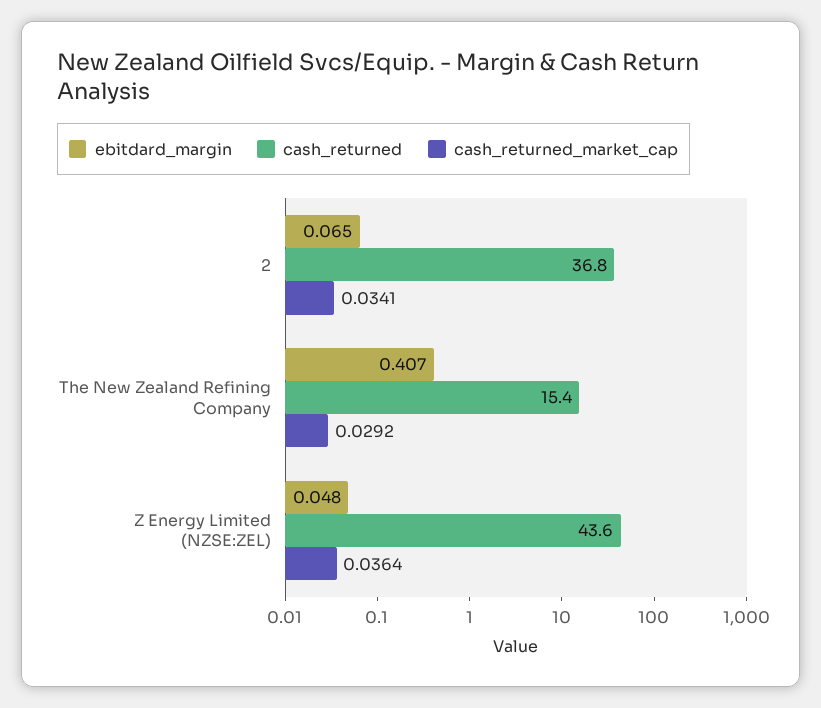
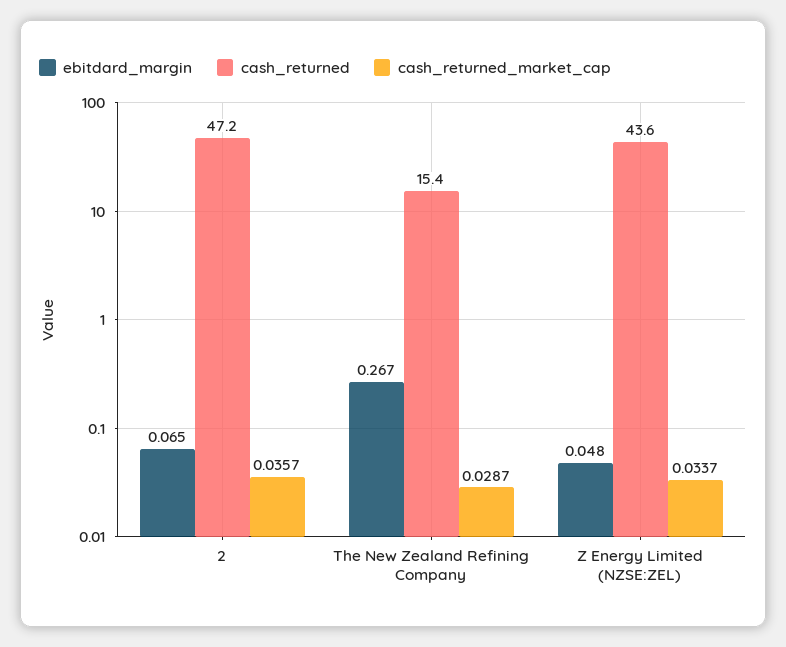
cash_returned, 2: 36.8 -> 47.2
cash_returned_market_cap, 2: 0.0341 -> 0.0357
ebitdard_margin, The New Zealand Refining Company: 0.407 -> 0.267
cash_returned_market_cap, The New Zealand Refining Company: 0.0292 -> 0.0287
cash_returned_market_cap, Z Energy Limited (NZSE:ZEL): 0.0364 -> 0.0337

